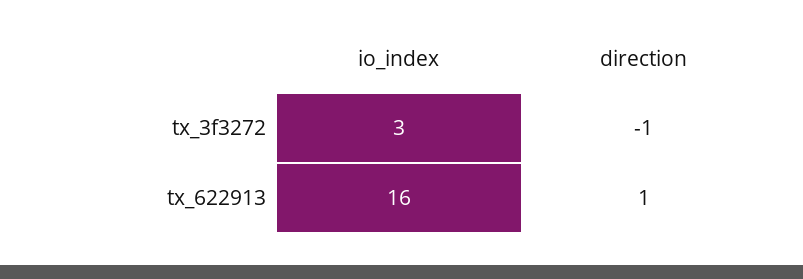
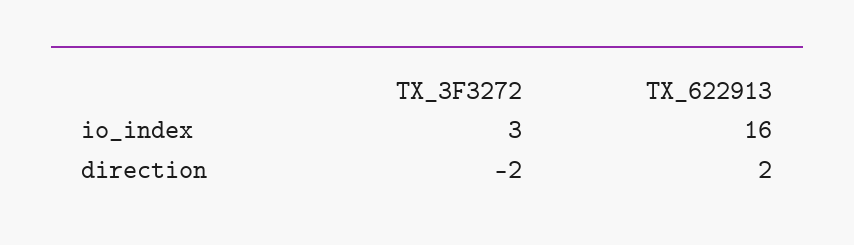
direction, tx_3f3272: -1 -> -2
direction, tx_622913: 1 -> 2

